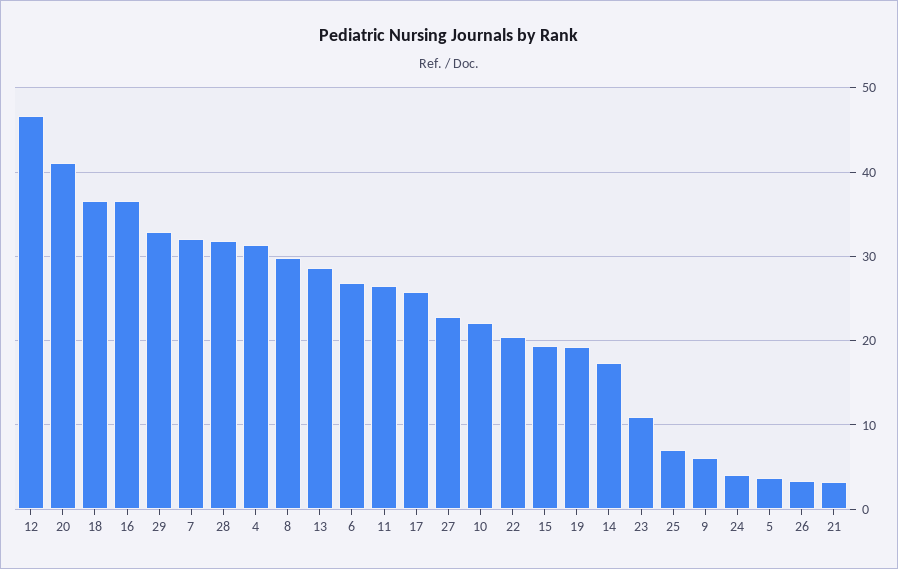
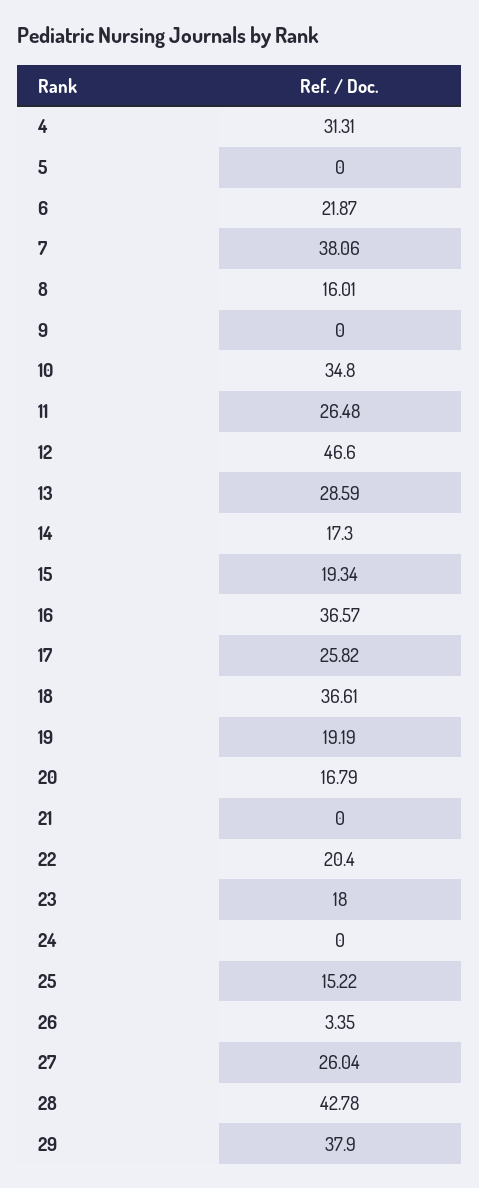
20: 41 -> 16.79
29: 33 -> 37.9
7: 32 -> 38.06
28: 32 -> 42.78
8: 30 -> 16.01
6: 27 -> 21.87
27: 23 -> 26.04
10: 22 -> 34.8
23: 11 -> 18
25: 7 -> 15.22
9: 6 -> 0
24: 4 -> 0
5: 4 -> 0
21: 3 -> 0

